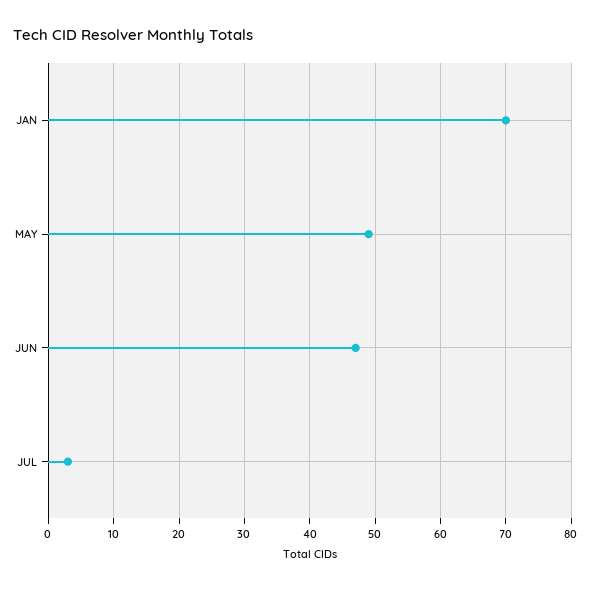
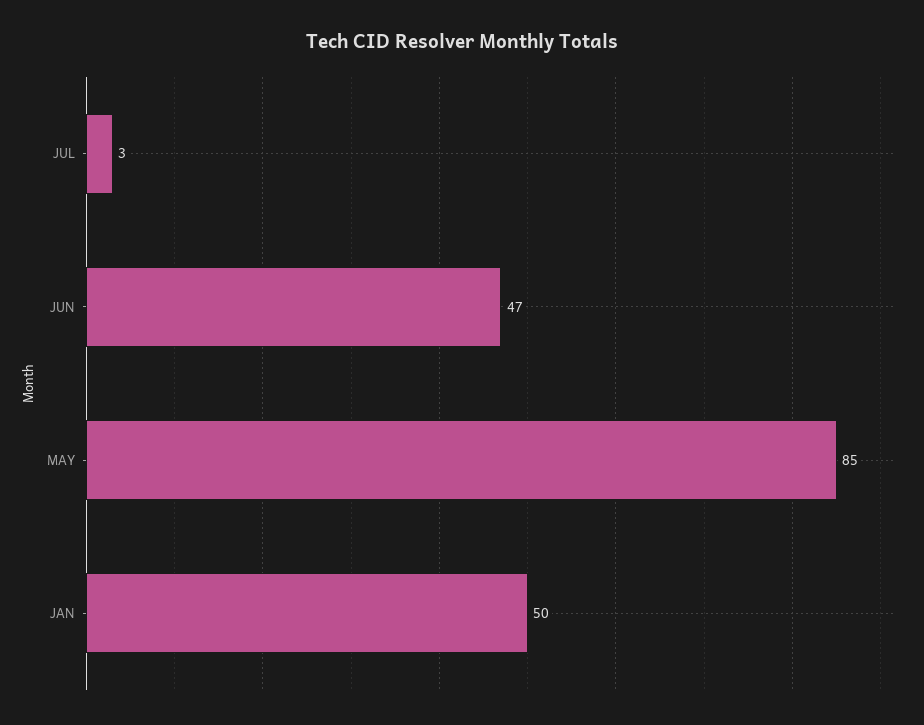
JAN: 70 -> 50
MAY: 49 -> 85

